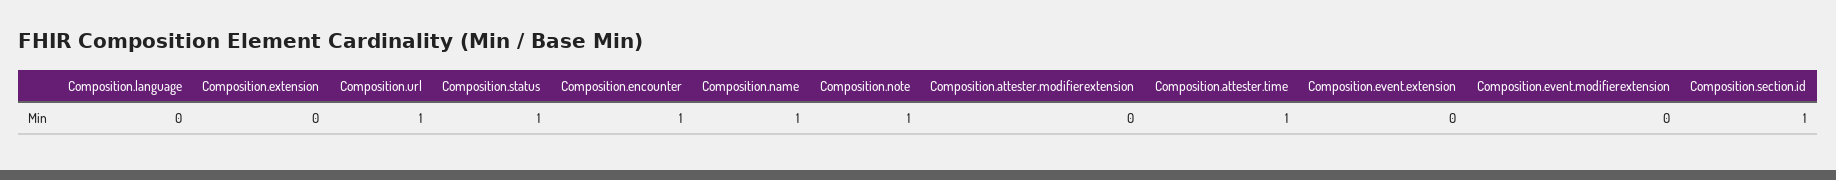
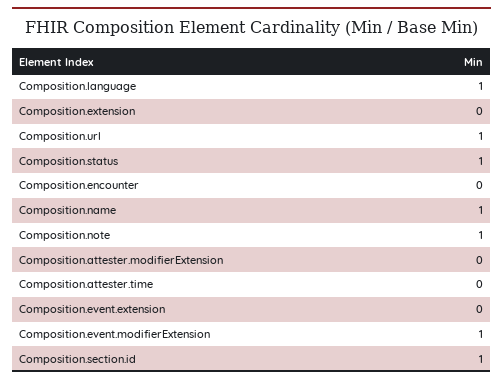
Composition.language: 0 -> 1
Composition.encounter: 1 -> 0
Composition.attester.time: 1 -> 0
Composition.event.modifierextension: 0 -> 1

